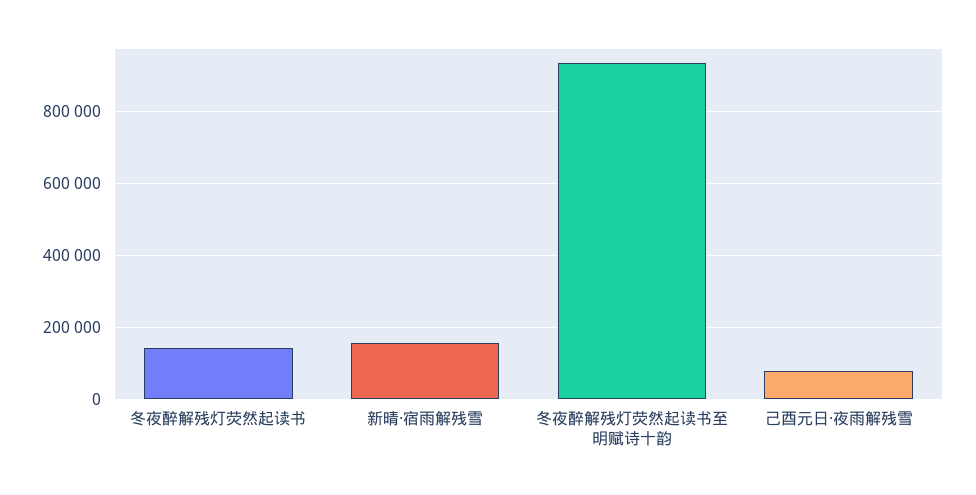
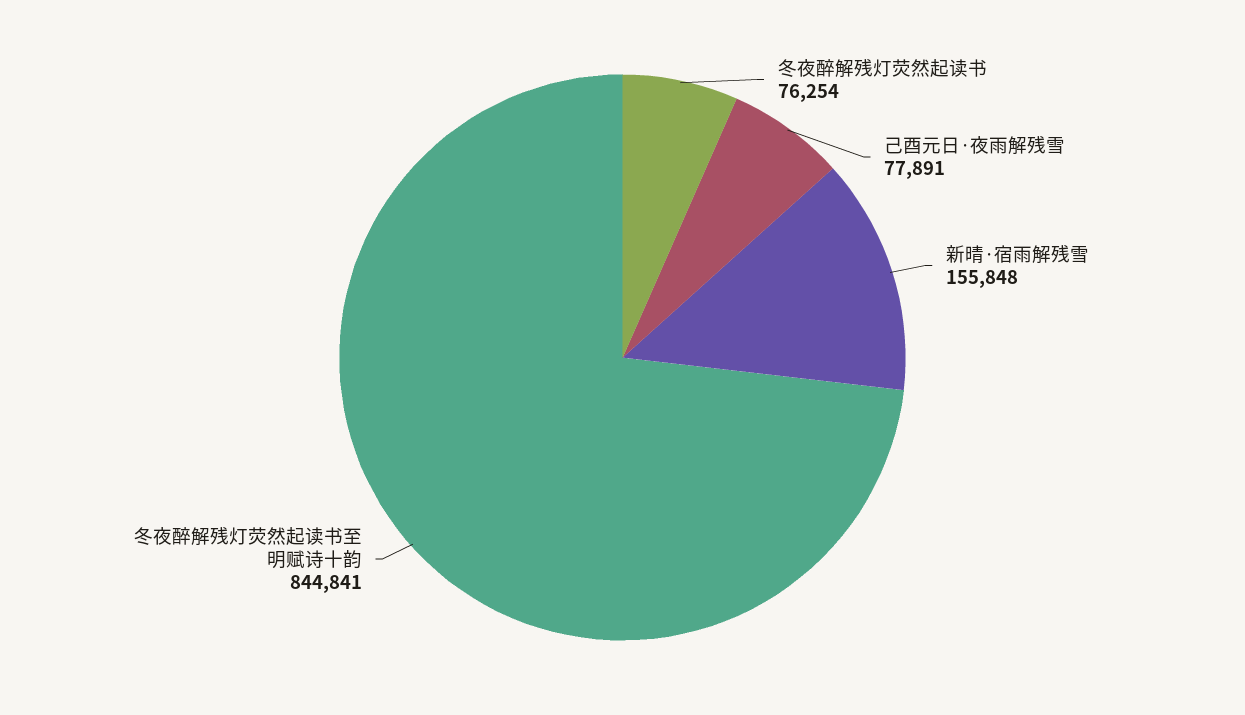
冬夜醉解残灯荧然起读书: 140000 -> 76254
冬夜醉解残灯荧然起读书至明赋诗十韵: 940000 -> 844841

